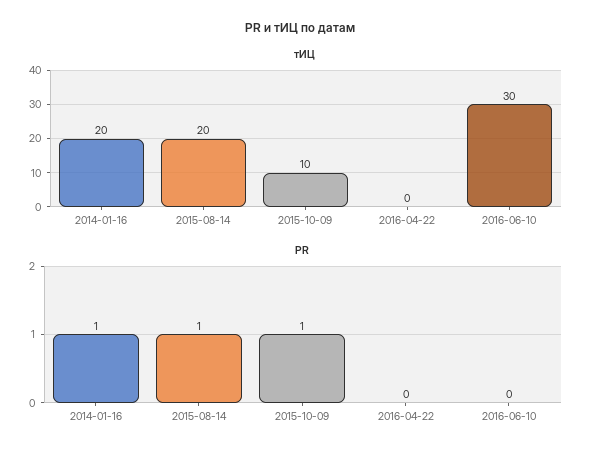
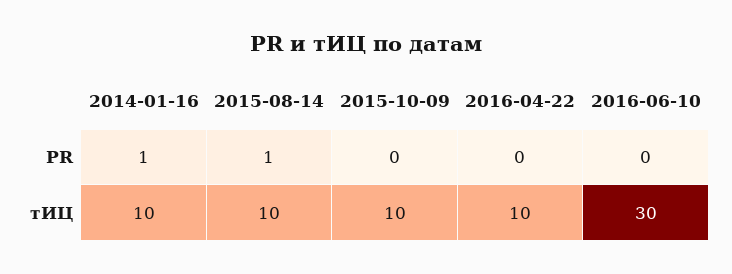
тИЦ, 2014-01-16: 20 -> 10
тИЦ, 2015-08-14: 20 -> 10
тИЦ, 2016-04-22: 0 -> 10
PR, 2015-10-09: 1 -> 0

